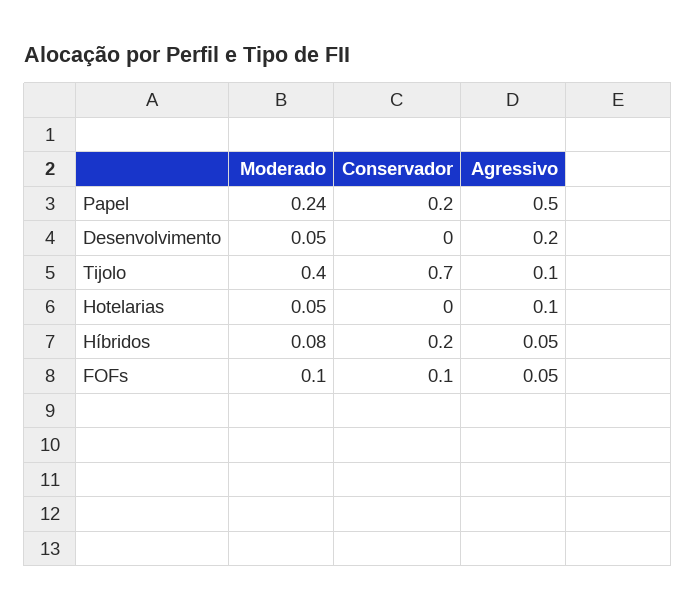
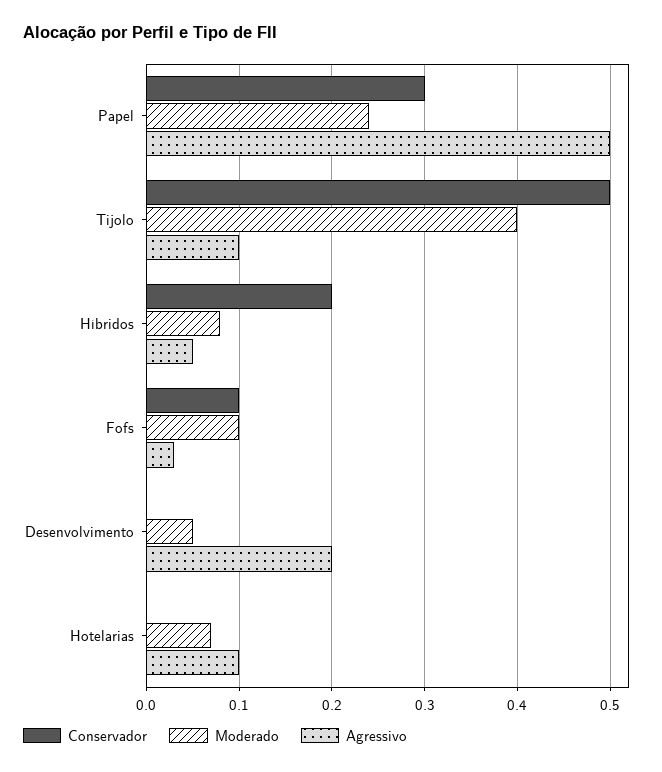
Conservador, Papel: 0.2 -> 0.3
Conservador, Tijolo: 0.7 -> 0.5
Moderado, Hotelarias: 0.05 -> 0.07
Agressivo, FOFs: 0.05 -> 0.03

